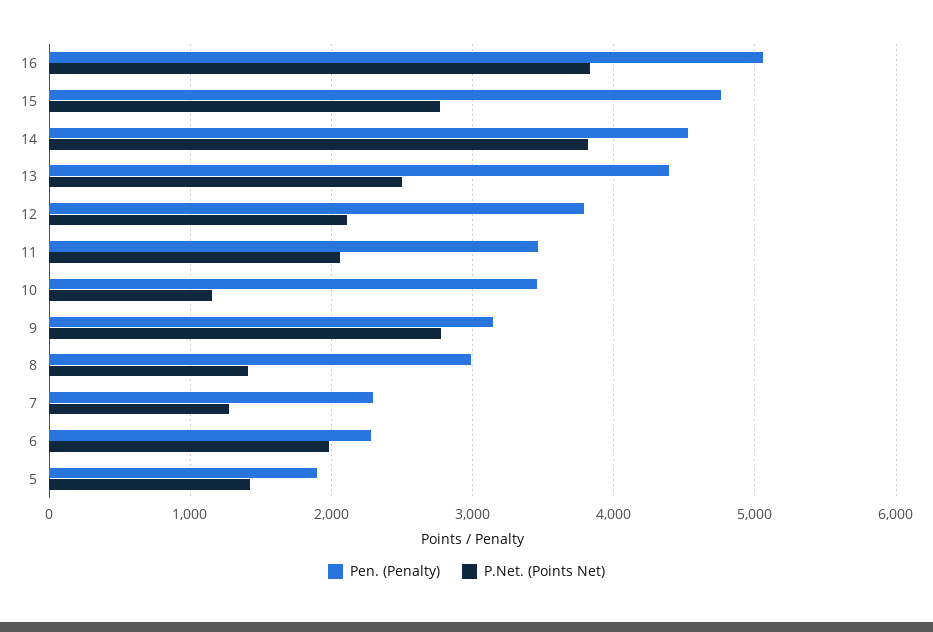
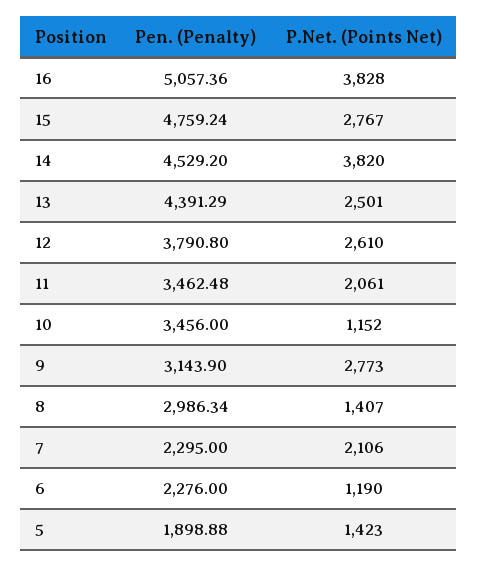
P.Net. (Points Net), 12: 2100 -> 2610
P.Net. (Points Net), 7: 1300 -> 2106
P.Net. (Points Net), 6: 2000 -> 1190

